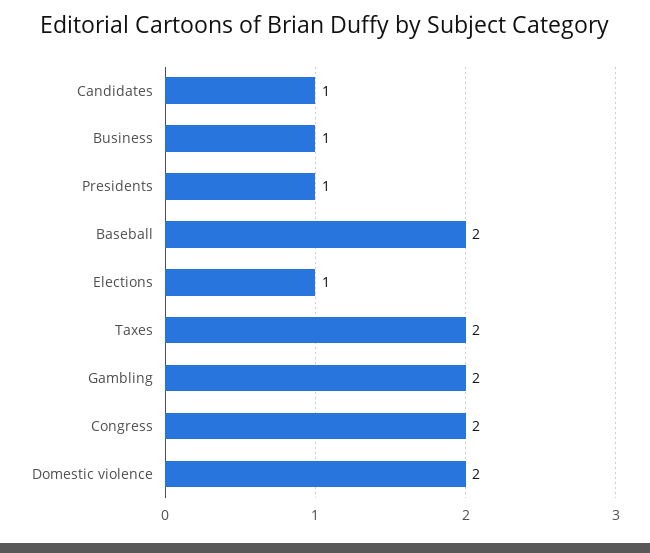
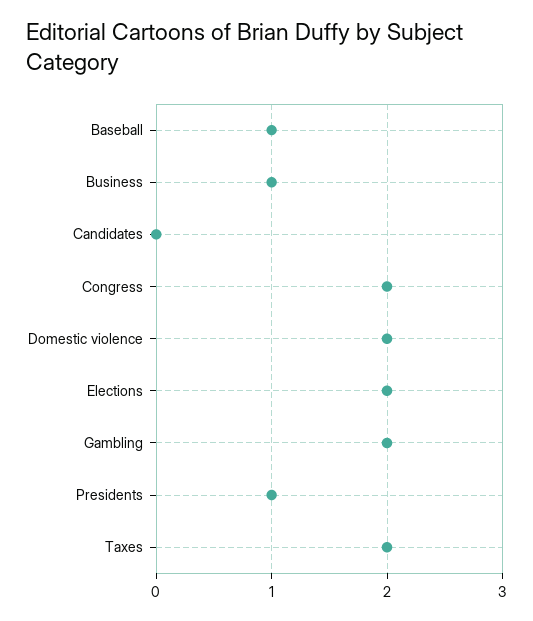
Candidates: 1 -> 0
Baseball: 2 -> 1
Elections: 1 -> 2

